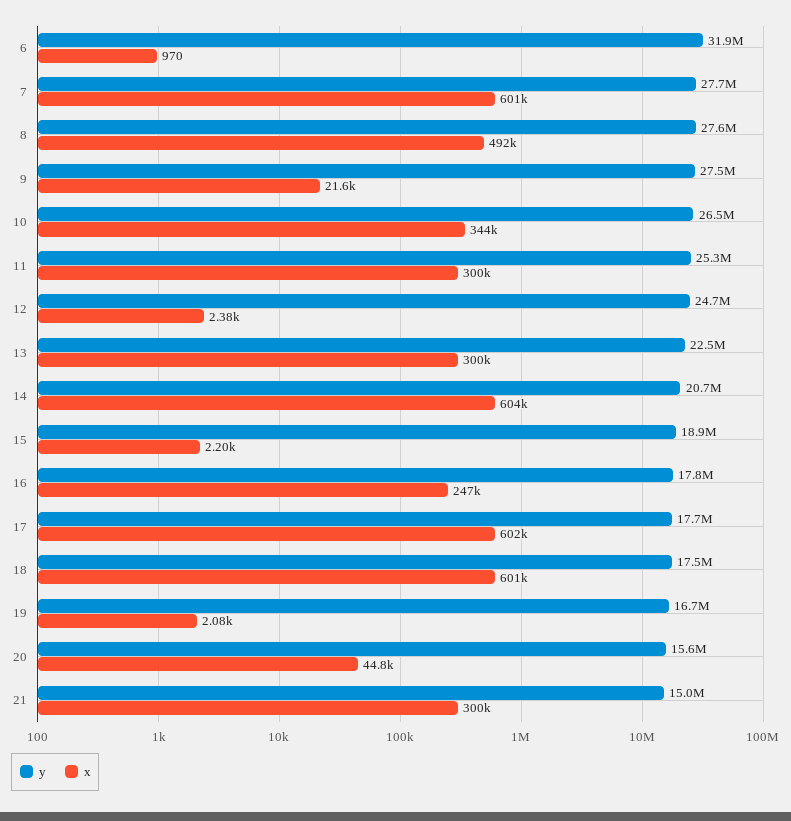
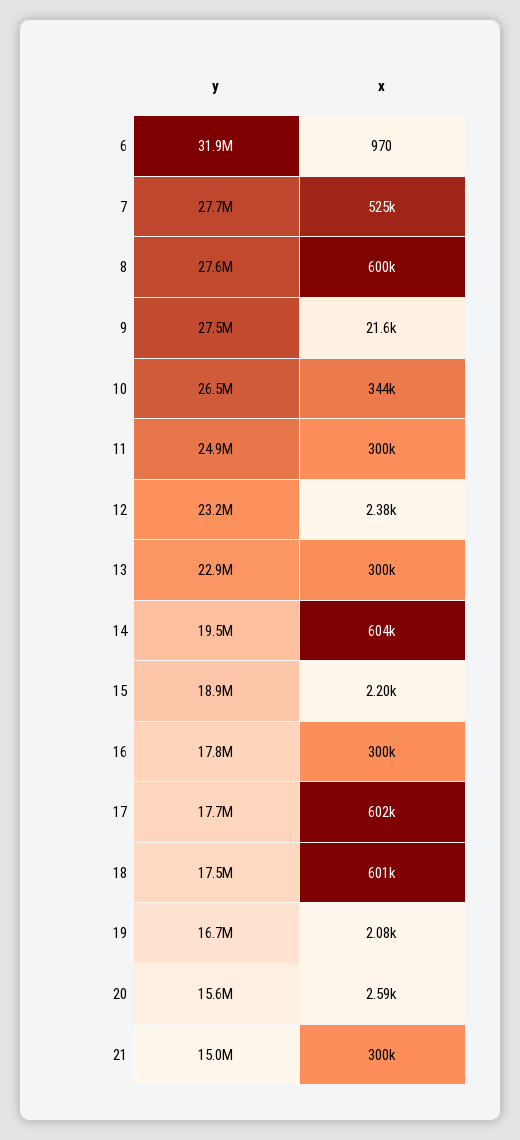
x, 7: 601000 -> 525000
x, 8: 492000 -> 600000
y, 11: 25300000 -> 24900000
y, 12: 24700000 -> 23200000
y, 13: 22500000 -> 22900000
y, 14: 20700000 -> 19500000
x, 16: 247000 -> 300000
x, 20: 44800 -> 2590

